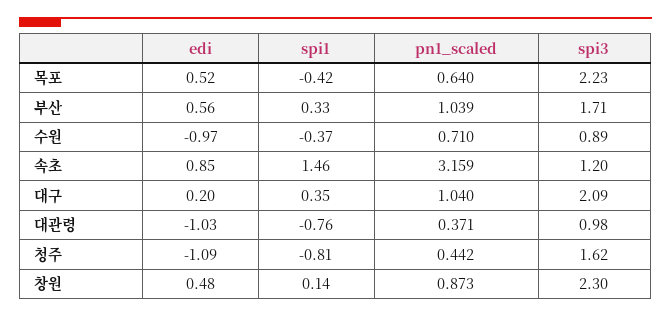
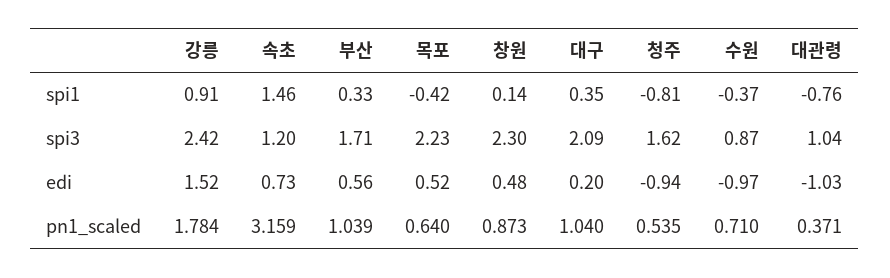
spi3, 수원: 0.89 -> 0.87
edi, 속초: 0.85 -> 0.73
spi3, 대관령: 0.98 -> 1.04
edi, 청주: -1.09 -> -0.94
pn1_scaled, 청주: 0.442 -> 0.535
spi1, 강릉: none -> 0.91
spi3, 강릉: none -> 2.42
edi, 강릉: none -> 1.52
pn1_scaled, 강릉: none -> 1.784

